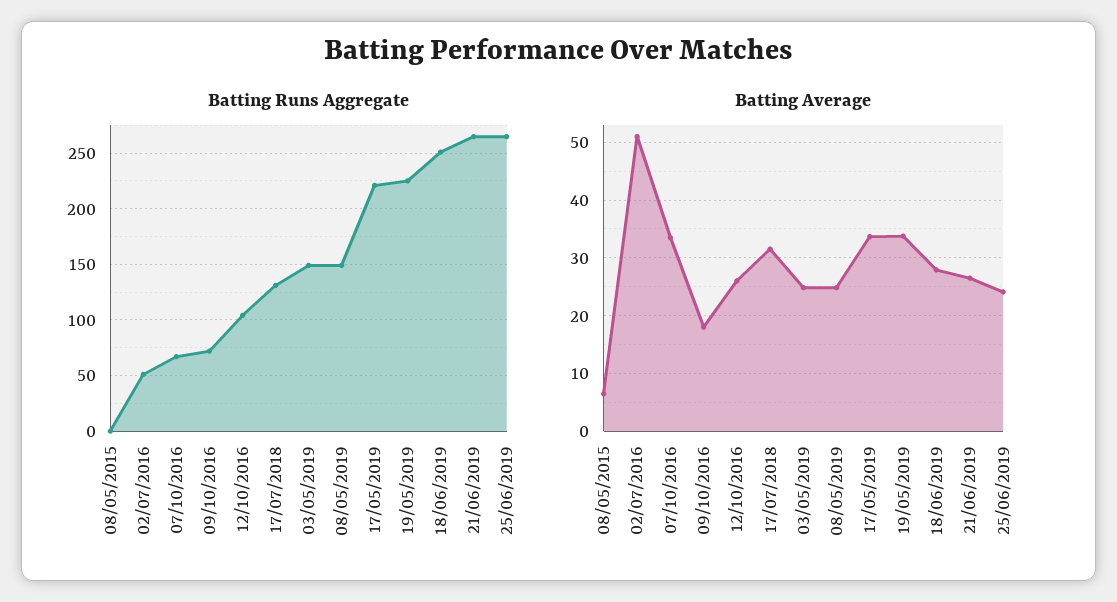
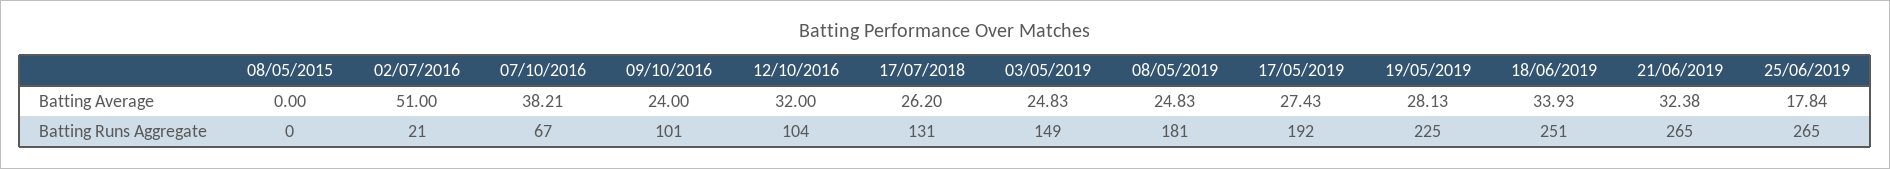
Batting Runs Aggregate, 02/07/2016: 50 -> 21
Batting Runs Aggregate, 09/10/2016: 70 -> 101
Batting Runs Aggregate, 08/05/2019: 150 -> 181
Batting Runs Aggregate, 17/05/2019: 220 -> 192
Batting Average, 08/05/2015: 6 -> 0
Batting Average, 07/10/2016: 34 -> 38.21
Batting Average, 09/10/2016: 18 -> 24
Batting Average, 12/10/2016: 26 -> 32
Batting Average, 17/07/2018: 32 -> 26.2
Batting Average, 17/05/2019: 34 -> 27.43
Batting Average, 19/05/2019: 34 -> 28.13
Batting Average, 18/06/2019: 28 -> 33.93
Batting Average, 21/06/2019: 26 -> 32.38
Batting Average, 25/06/2019: 24 -> 17.84

